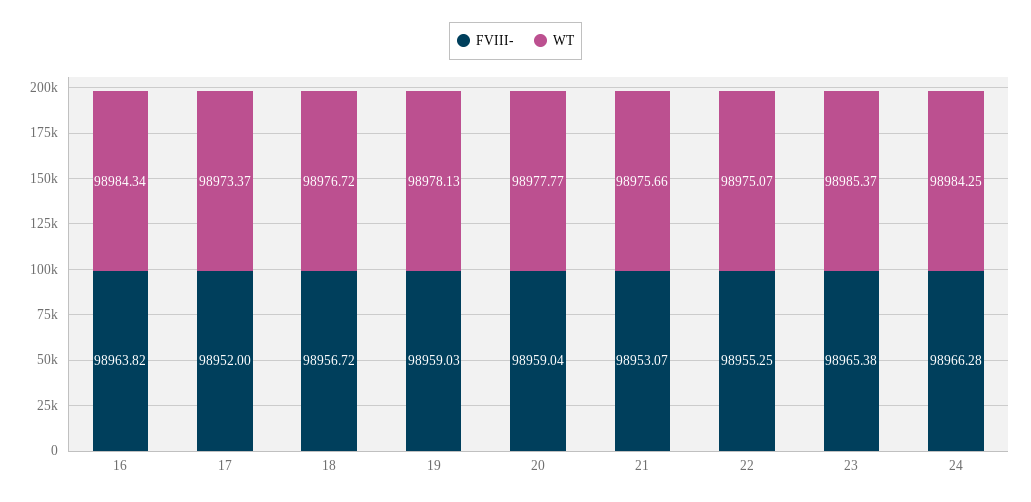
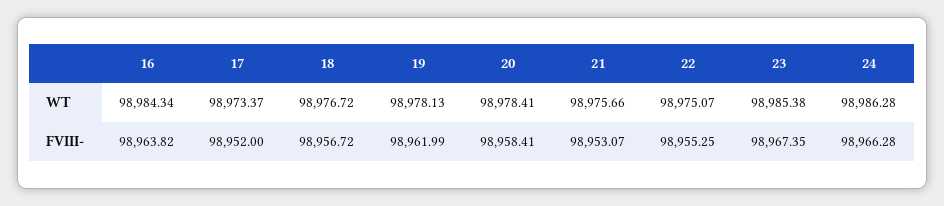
FVIII-, 19: 98959.03 -> 98961.99
FVIII-, 20: 98959.04 -> 98958.41
WT, 20: 98977.77 -> 98978.41
FVIII-, 23: 98965.38 -> 98967.35
WT, 23: 98985.37 -> 98985.38
WT, 24: 98984.25 -> 98986.28

